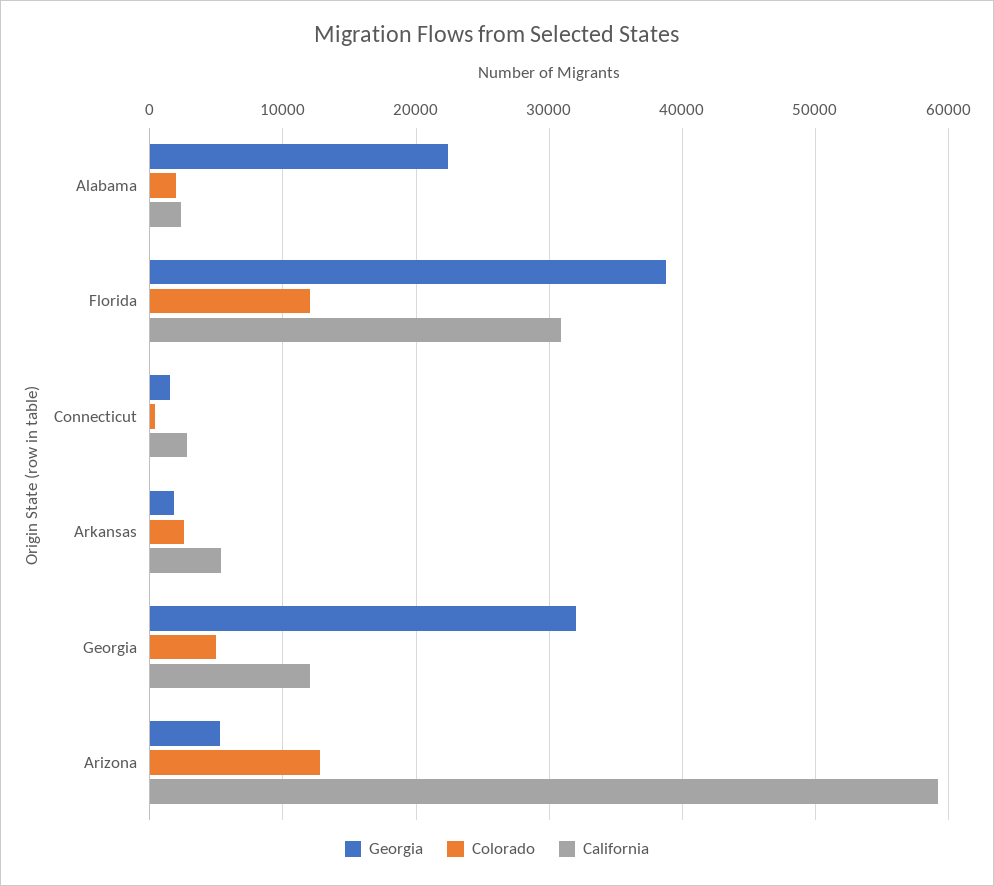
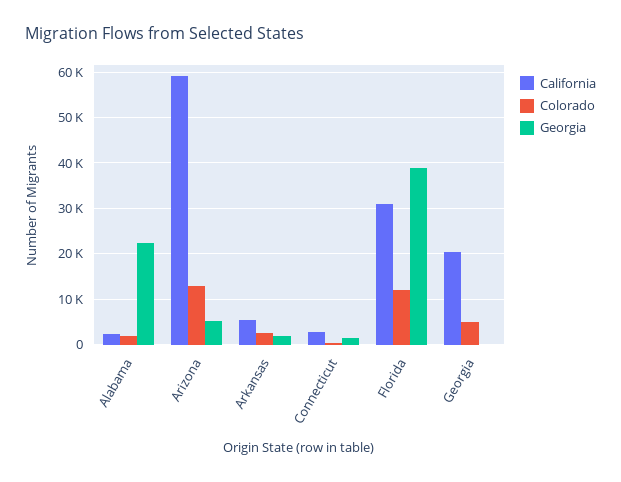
Georgia, Georgia: 32000 -> 0
California, Georgia: 12000 -> 20000

